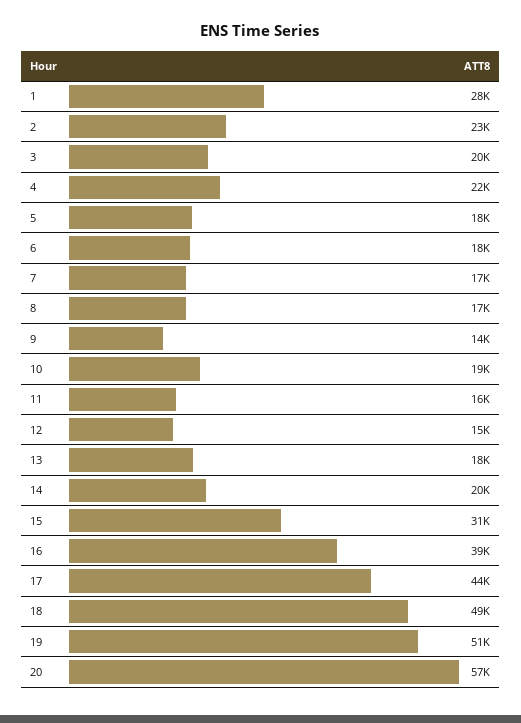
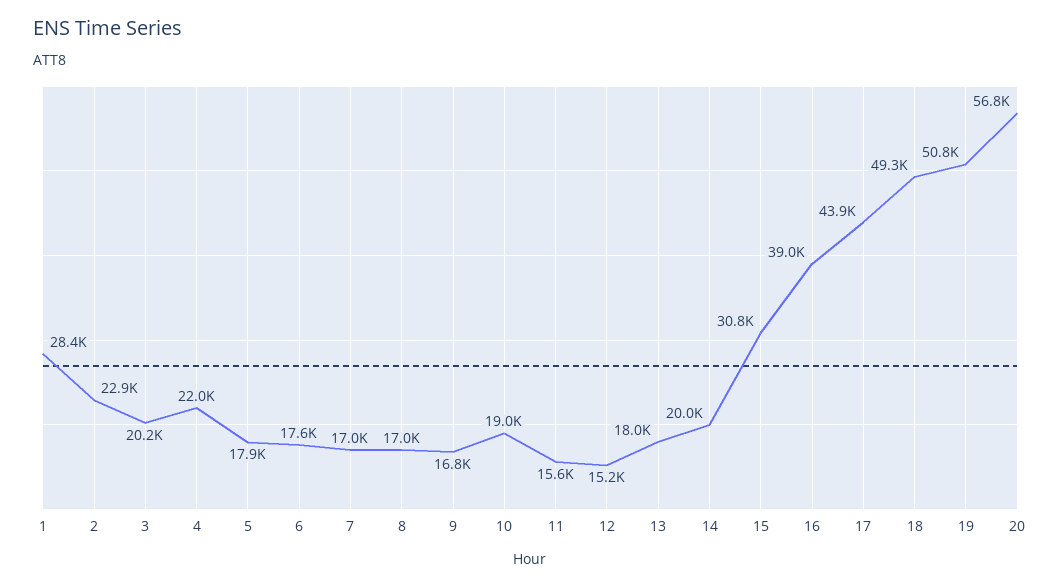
9: 14000 -> 16800

